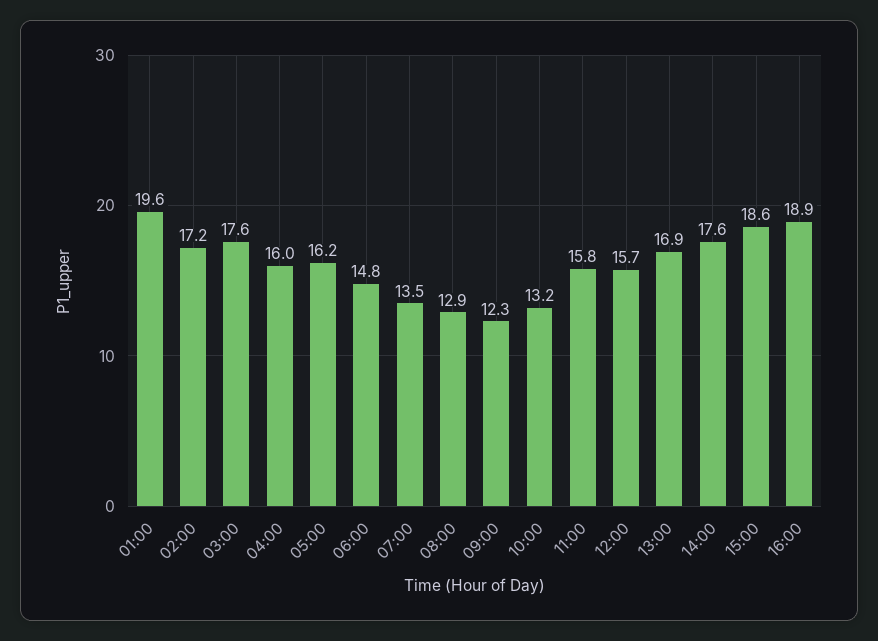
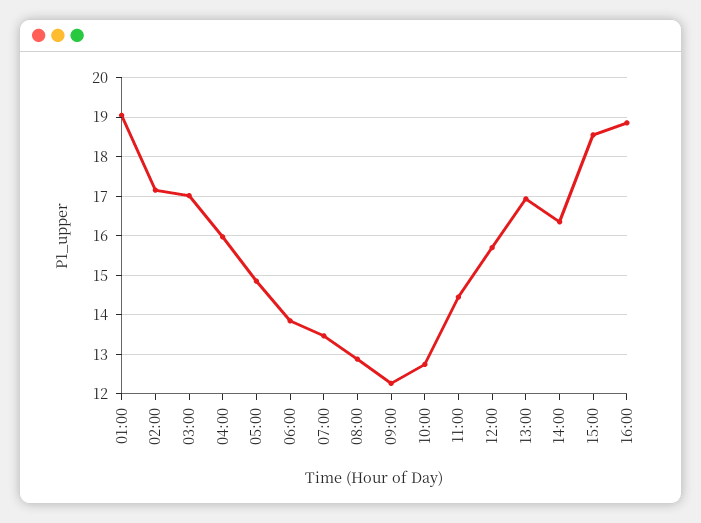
01:00: 19.6 -> 19
03:00: 17.6 -> 17
05:00: 16.2 -> 14.8
06:00: 14.8 -> 13.8
10:00: 13.2 -> 12.8
11:00: 15.8 -> 14.4
14:00: 17.6 -> 16.4

